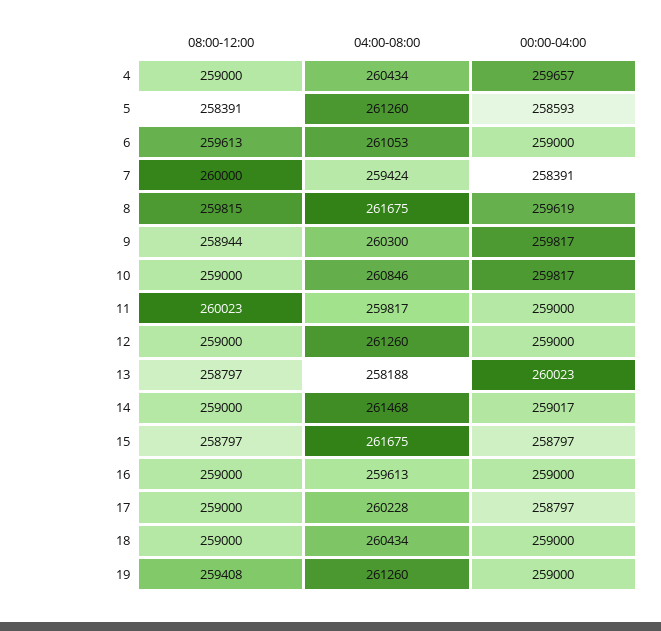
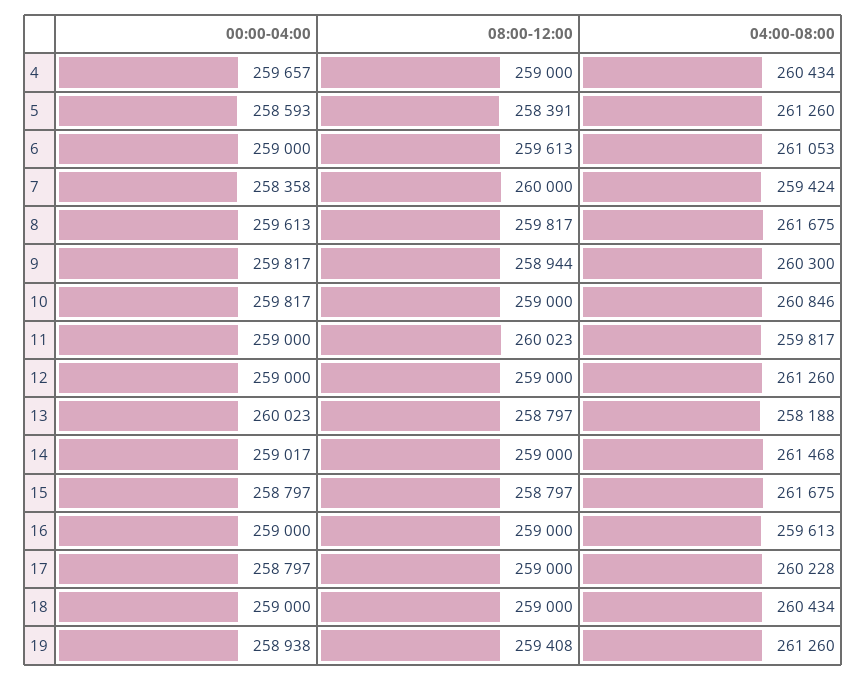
00:00-04:00, 7: 258391 -> 258358
08:00-12:00, 8: 259815 -> 259817
00:00-04:00, 8: 259619 -> 259613
00:00-04:00, 19: 259000 -> 258938

